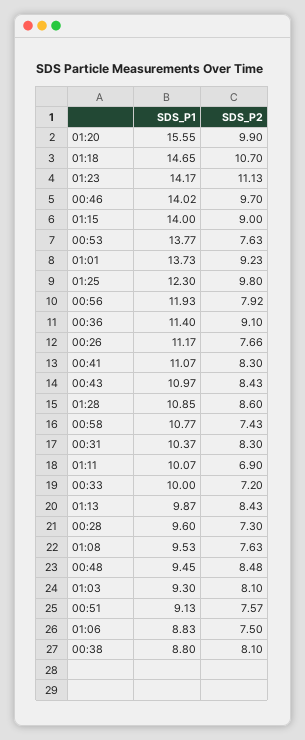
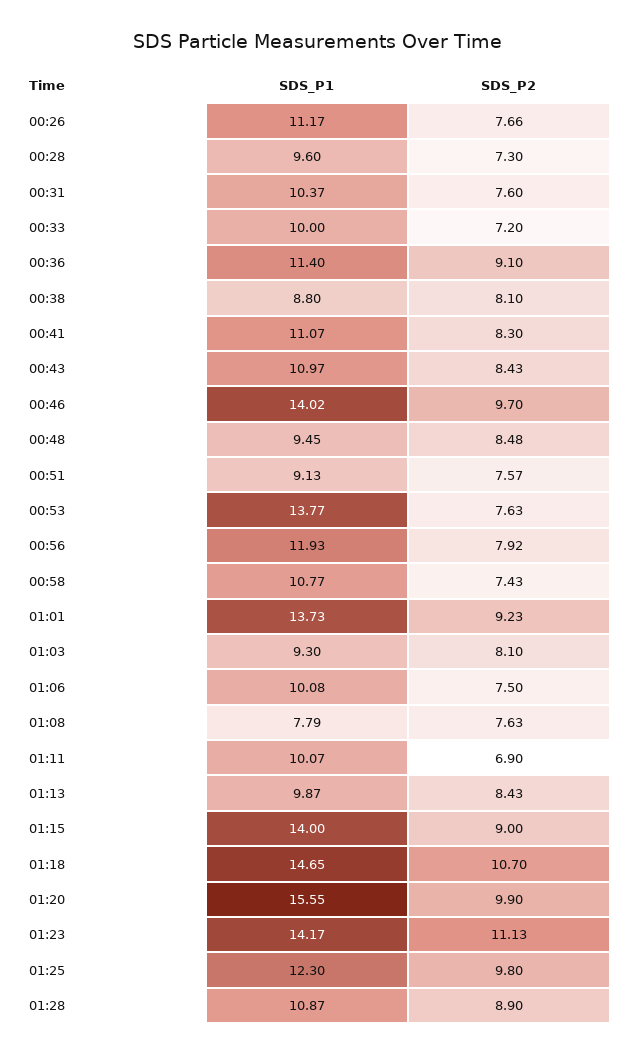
SDS_P1, 01:28: 10.85 -> 10.87
SDS_P2, 01:28: 8.6 -> 8.9
SDS_P2, 00:31: 8.3 -> 7.6
SDS_P1, 01:08: 9.53 -> 7.79
SDS_P1, 01:06: 8.83 -> 10.08

